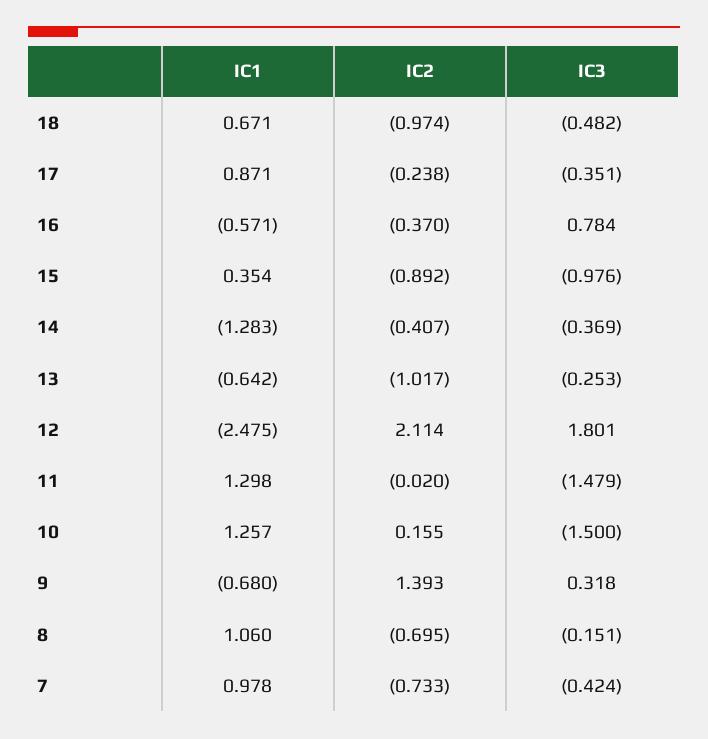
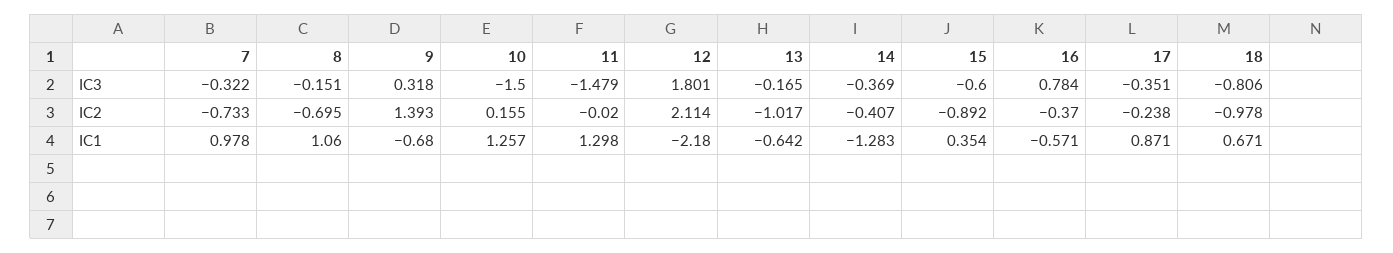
IC2, 18: -0.974 -> -0.978
IC3, 18: -0.482 -> -0.806
IC3, 15: -0.976 -> -0.6
IC3, 13: -0.253 -> -0.165
IC1, 12: -2.475 -> -2.18
IC3, 7: -0.424 -> -0.322

